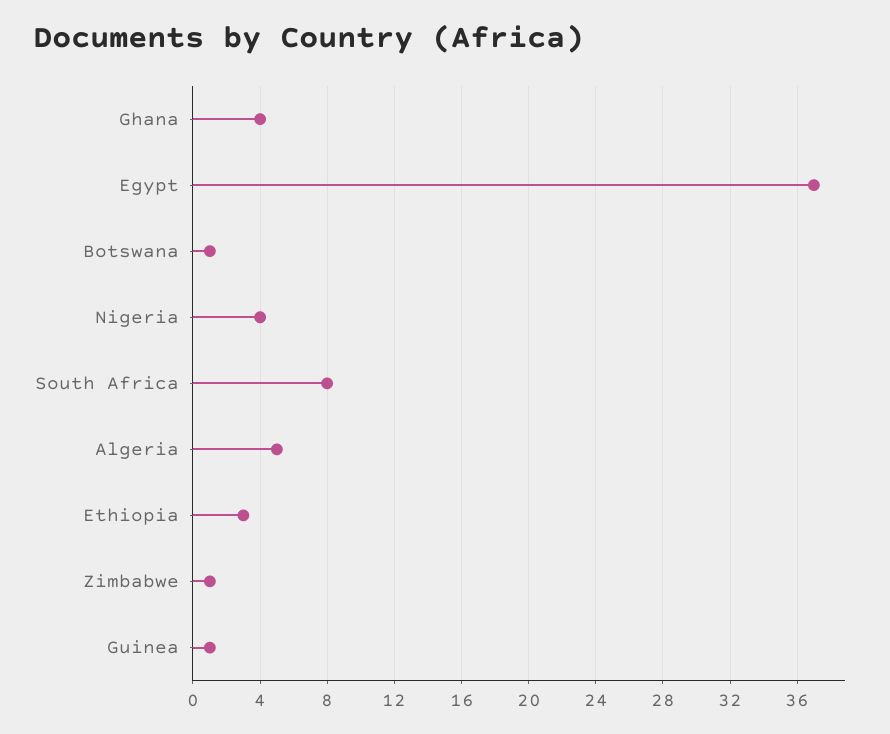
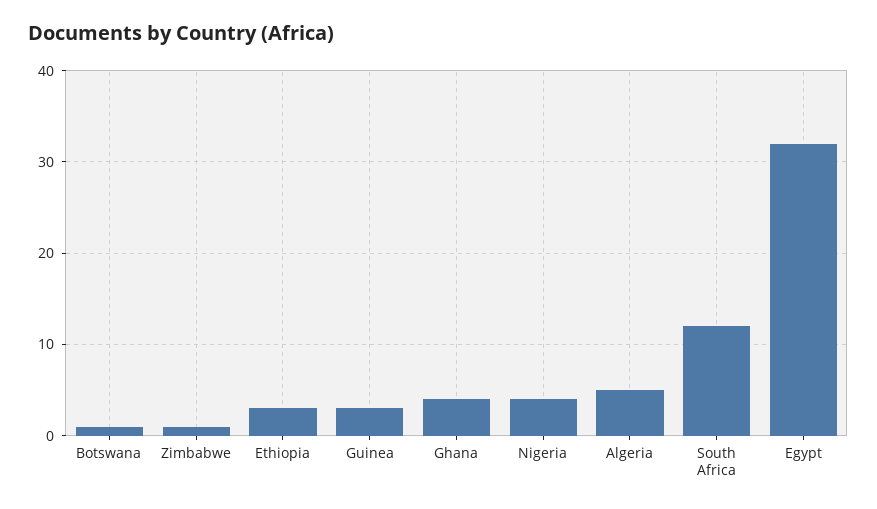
Egypt: 37 -> 32
South Africa: 8 -> 12
Guinea: 1 -> 3

